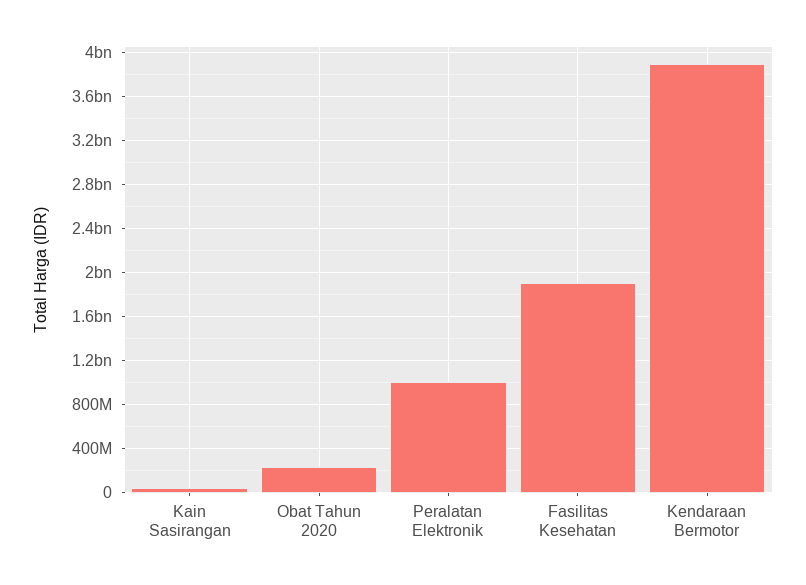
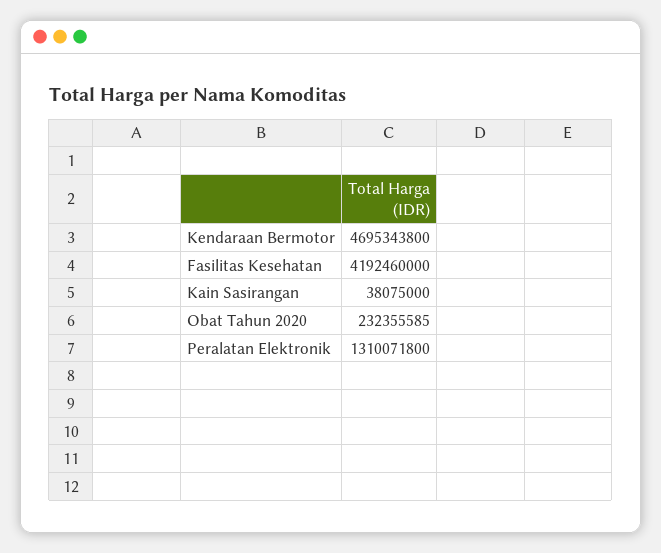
Peralatan Elektronik: 1000000000 -> 1310071800
Fasilitas Kesehatan: 1900000000 -> 4192460000
Kendaraan Bermotor: 3900000000 -> 4695343800

